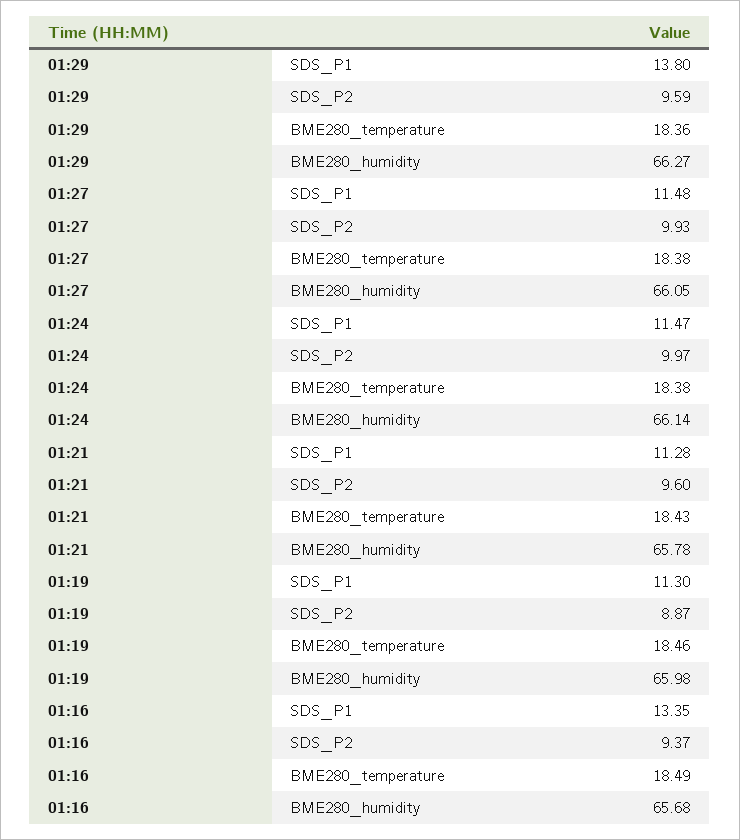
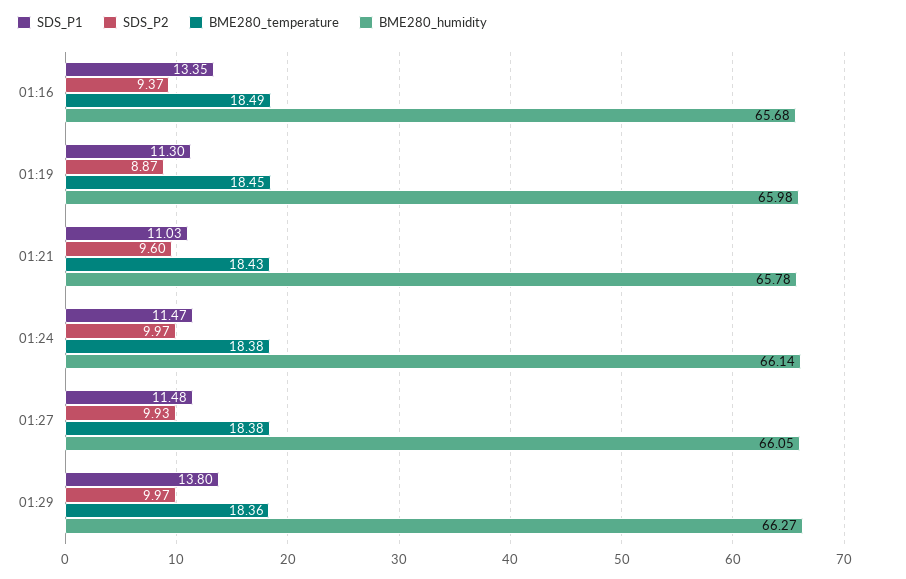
SDS_P2, 01:29: 9.59 -> 9.97
SDS_P1, 01:21: 11.28 -> 11.03
BME280_temperature, 01:19: 18.46 -> 18.45

